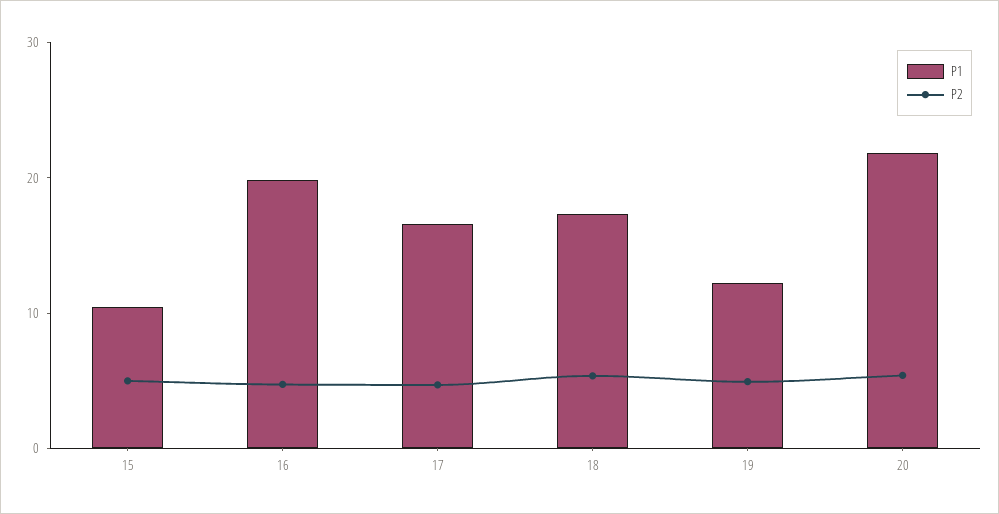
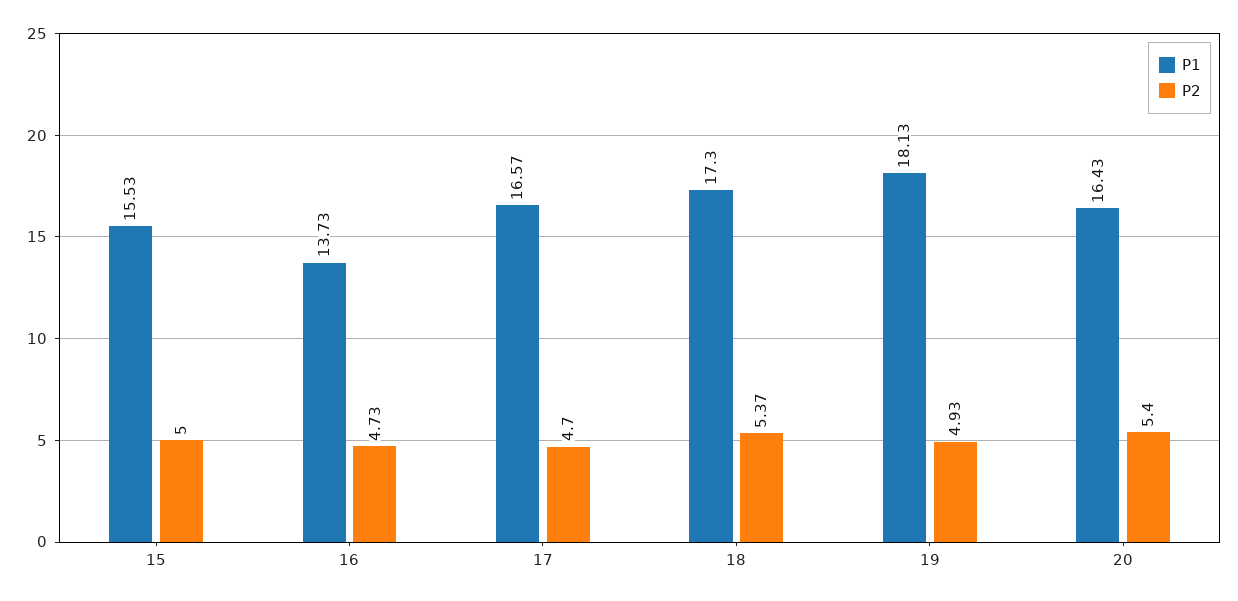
P1, 15: 10 -> 15.53
P1, 16: 20 -> 13.73
P1, 19: 12 -> 18.13
P1, 20: 22 -> 16.43

